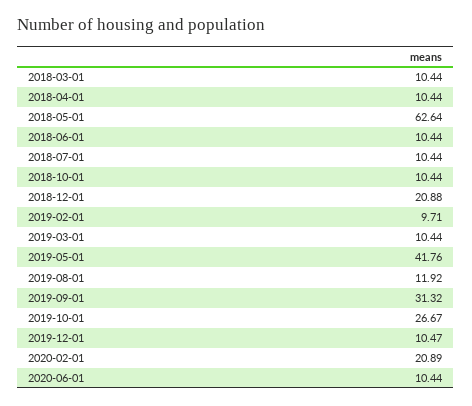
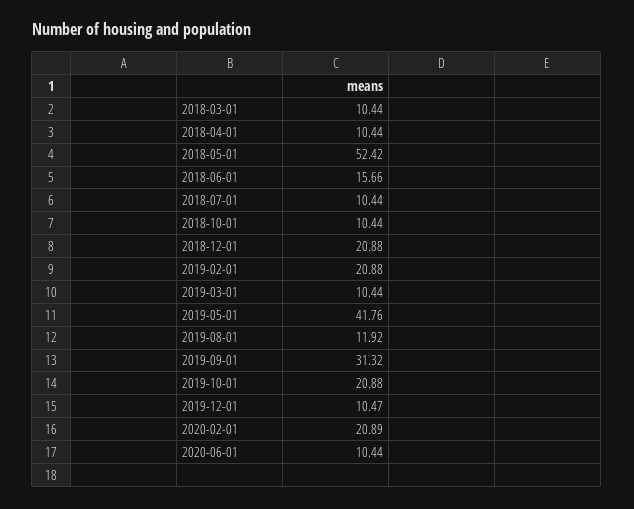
2018-05-01: 62.64 -> 52.42
2018-06-01: 10.44 -> 15.66
2019-02-01: 9.71 -> 20.88
2019-10-01: 26.67 -> 20.88

